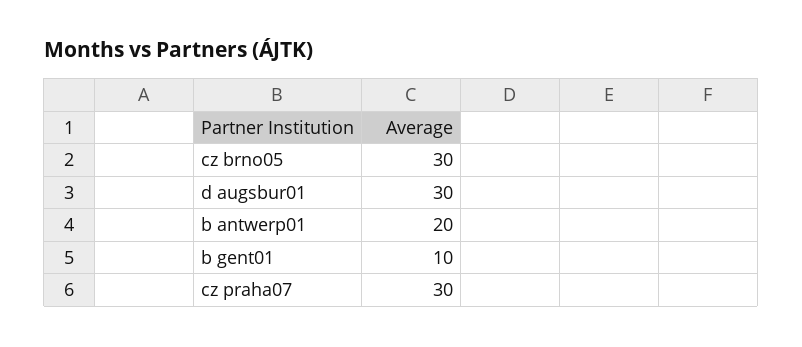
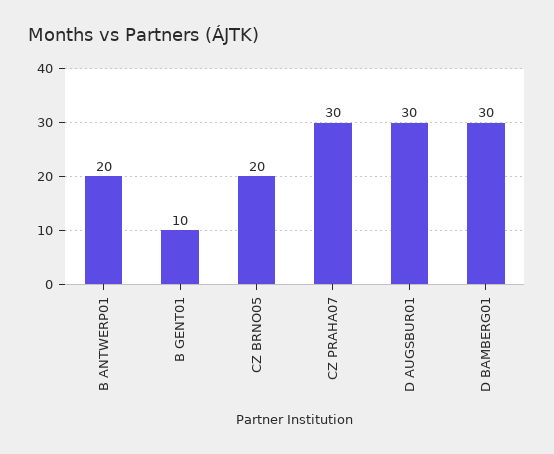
cz brno05: 30 -> 20
D BAMBERG01: none -> 30

